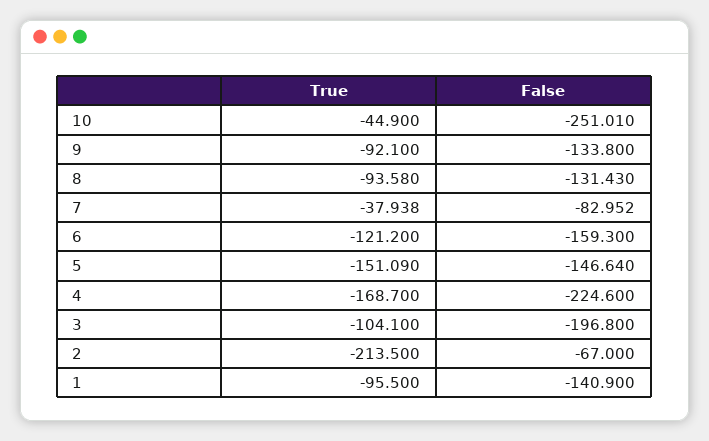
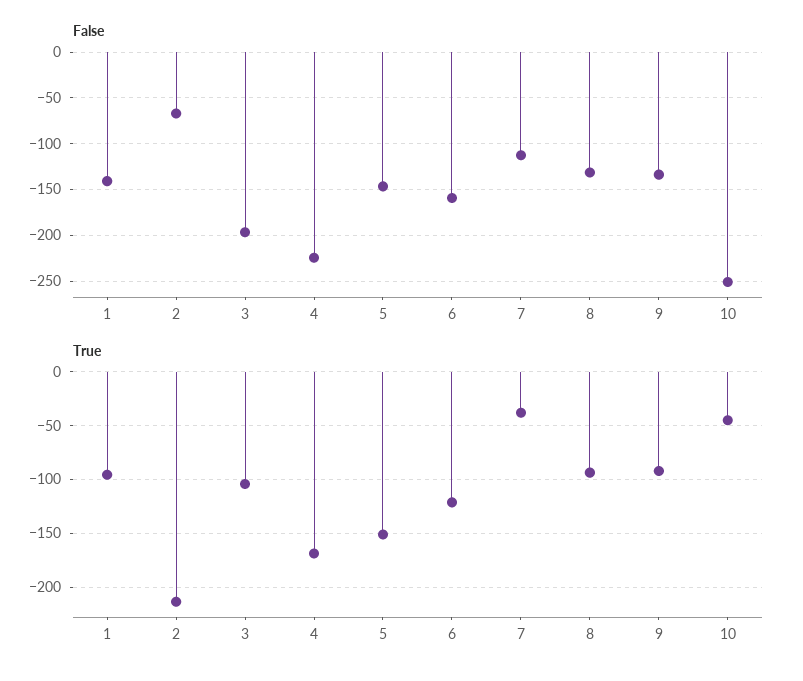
False, 7: -82.952 -> -110

